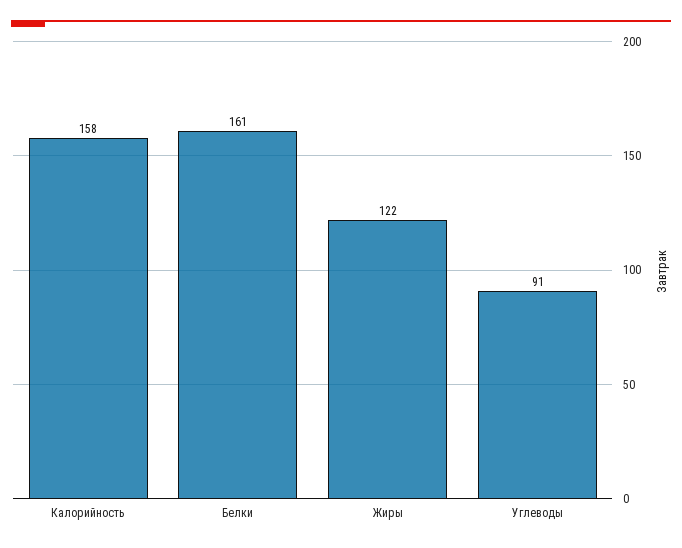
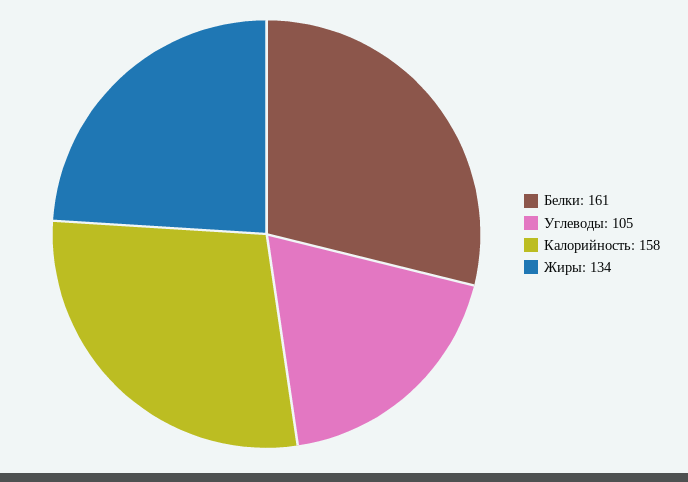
Жиры: 122 -> 134
Углеводы: 91 -> 105

